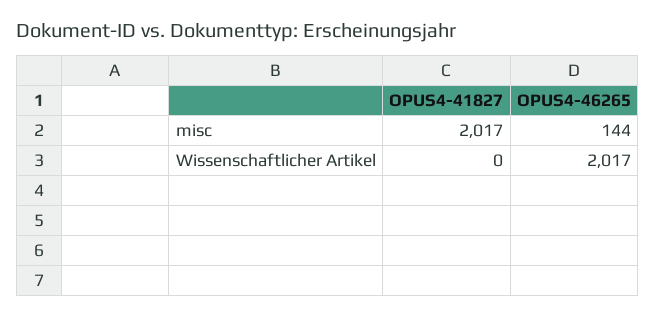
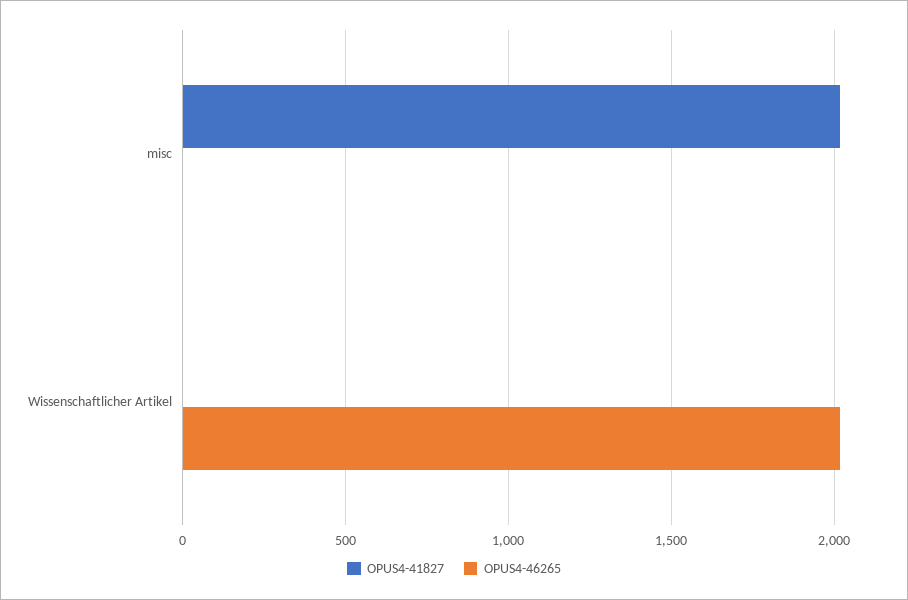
OPUS4-46265, misc: 144 -> 0

